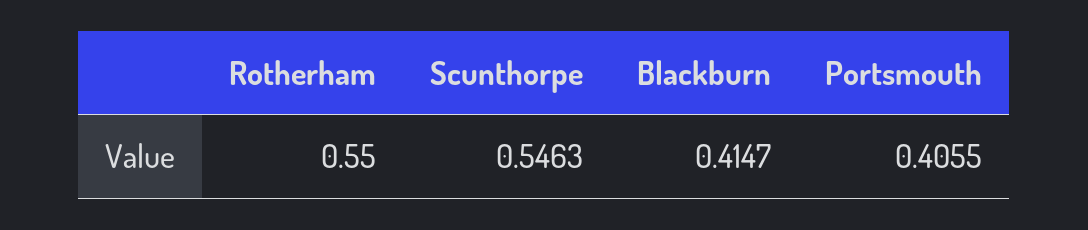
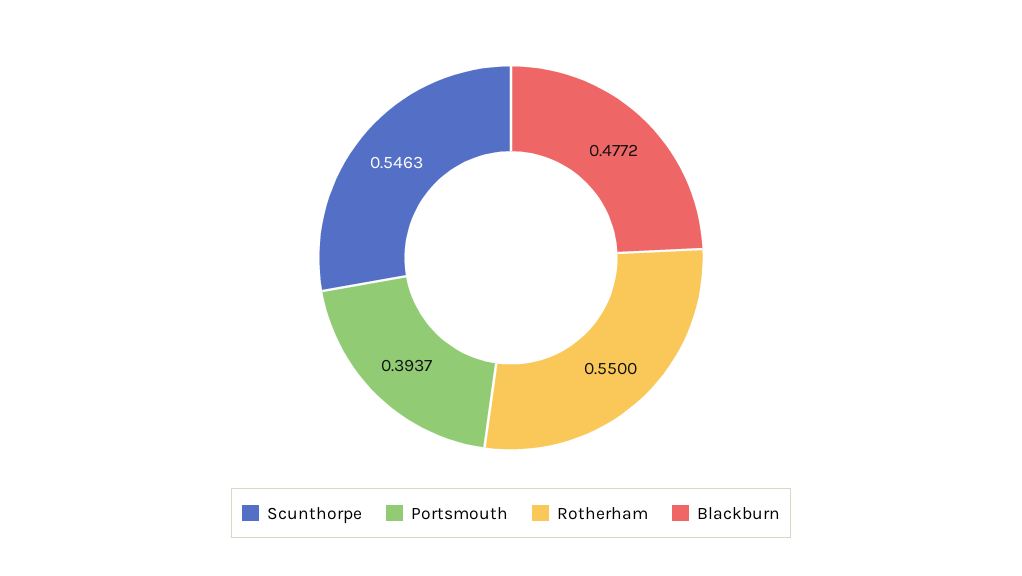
Blackburn: 0.4147 -> 0.4772
Portsmouth: 0.4055 -> 0.3937

